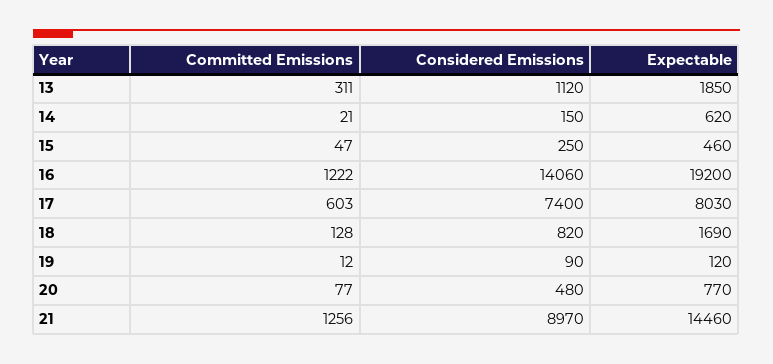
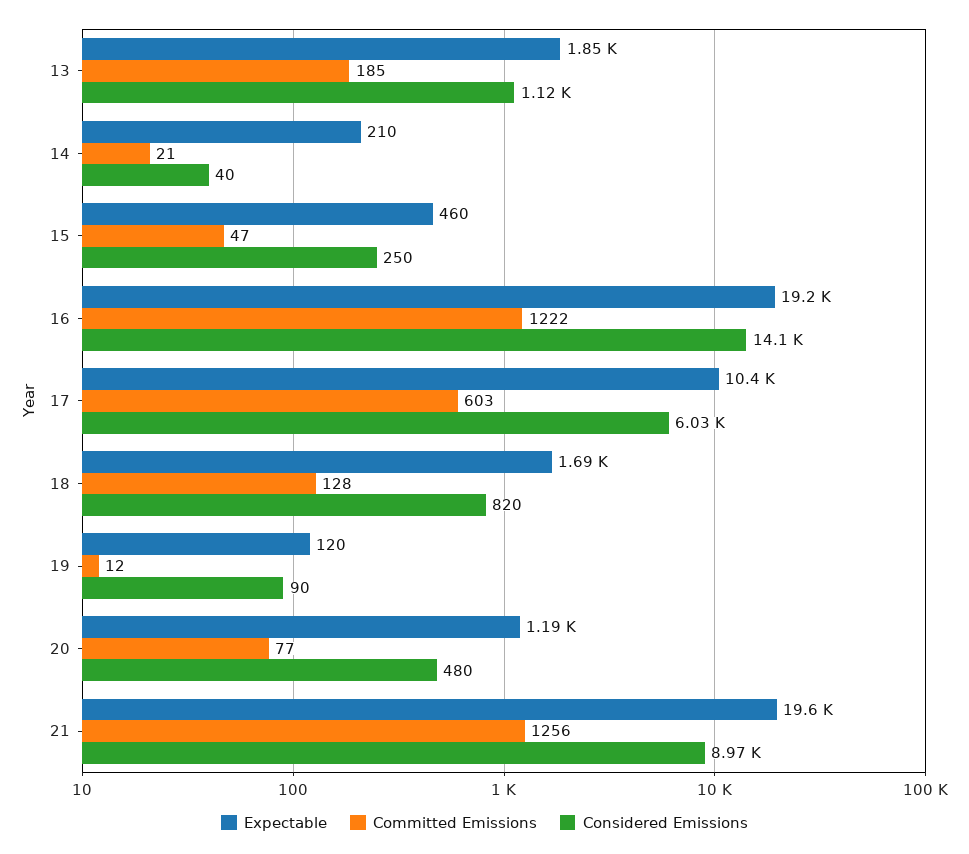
Committed Emissions, 13: 311 -> 185
Considered Emissions, 14: 150 -> 40
Expectable, 14: 620 -> 210
Considered Emissions, 17: 7400 -> 6030
Expectable, 17: 8030 -> 10400
Expectable, 20: 770 -> 1190
Expectable, 21: 14460 -> 19600

